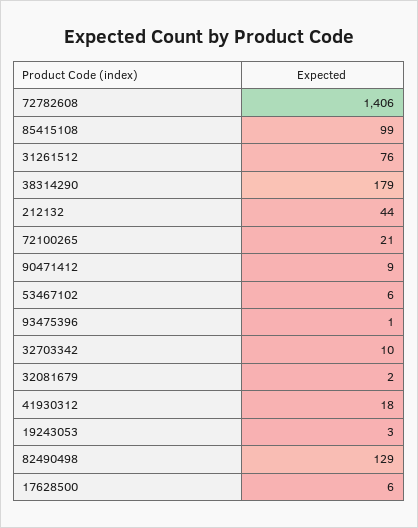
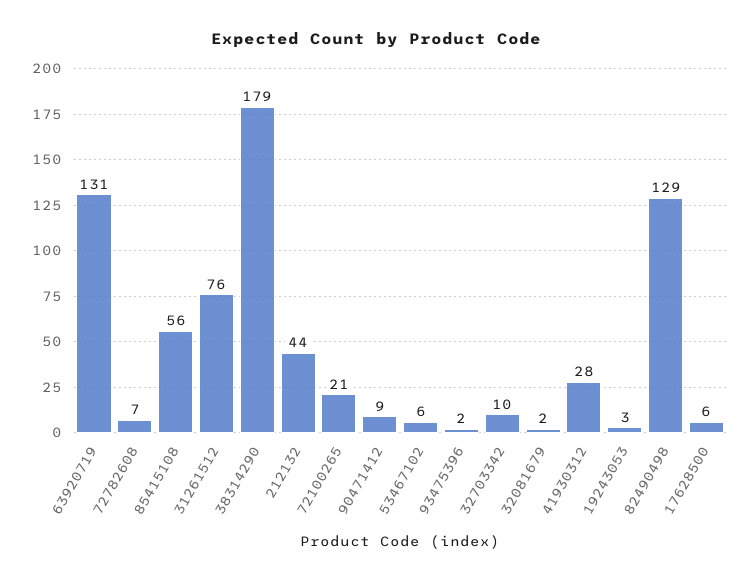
72782608: 1406 -> 7
85415108: 99 -> 56
93475396: 1 -> 2
41930312: 18 -> 28
63920719: none -> 131

